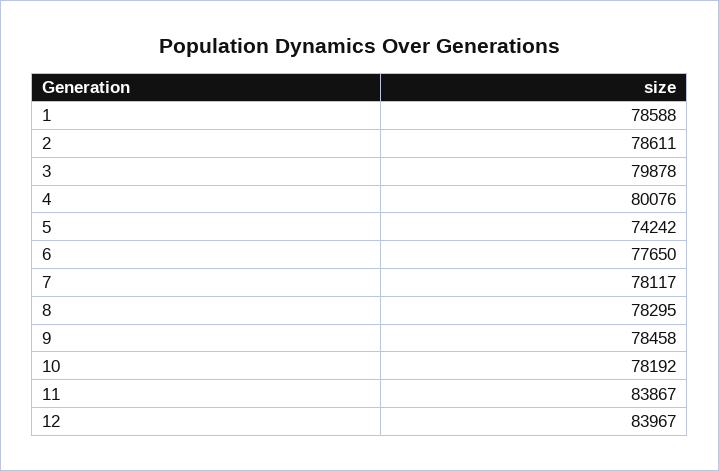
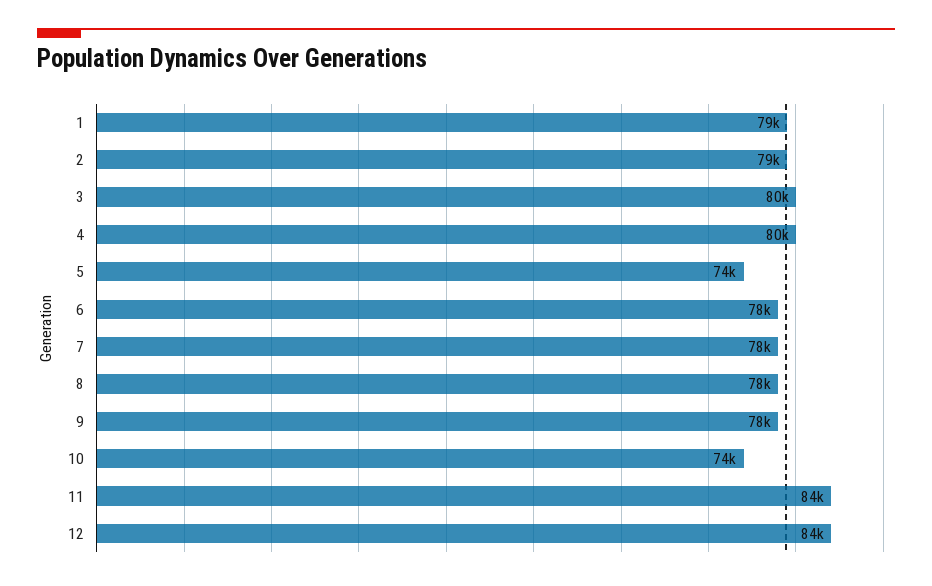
10: 78192 -> 74000

